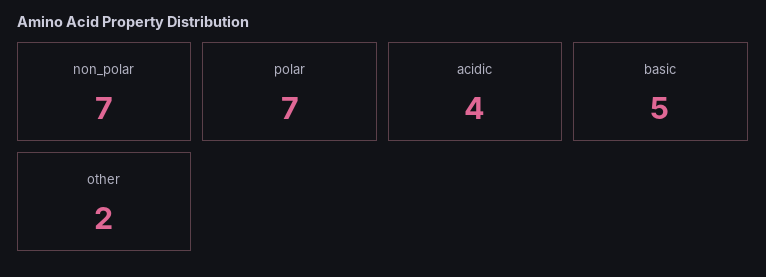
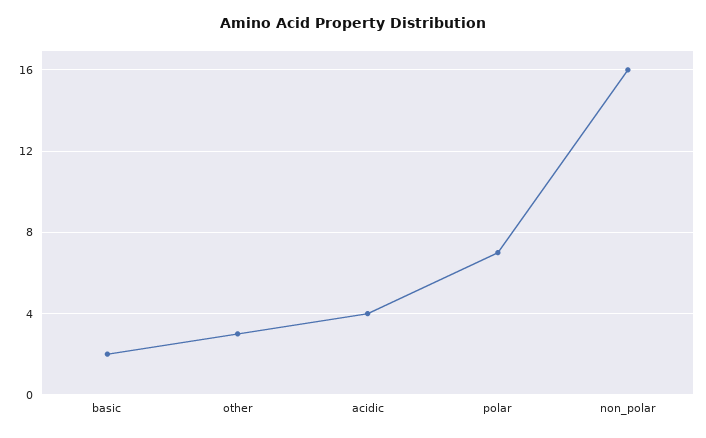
non_polar: 7 -> 16
basic: 5 -> 2
other: 2 -> 3

